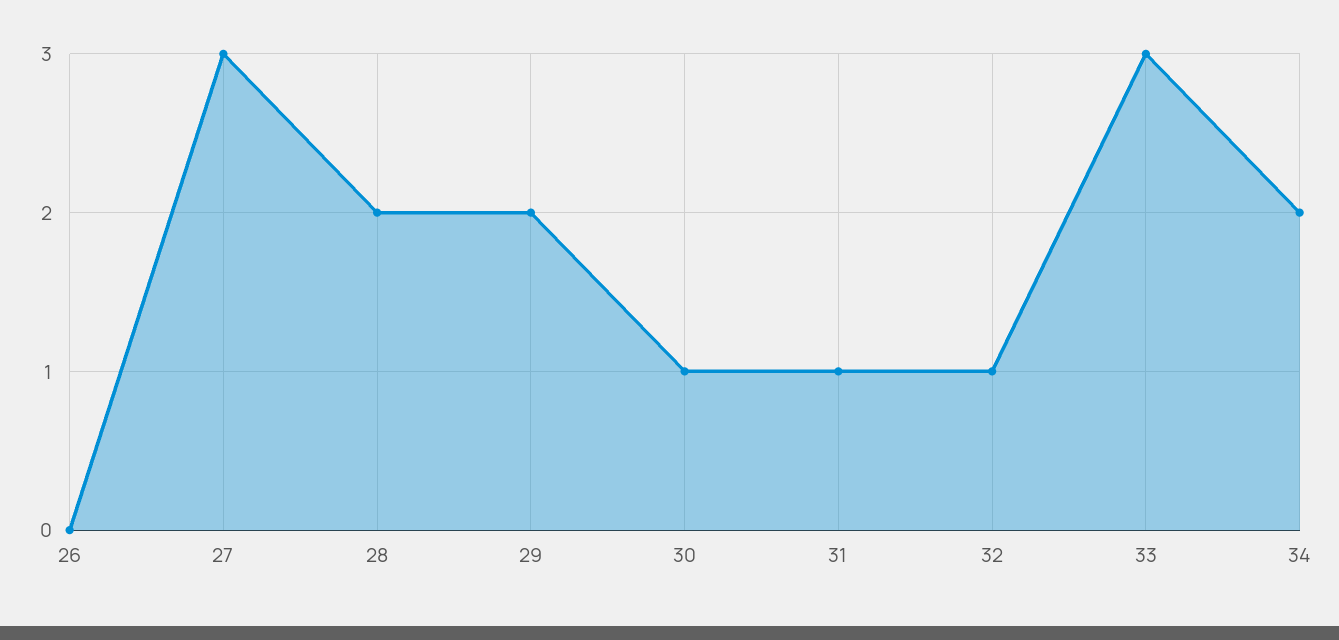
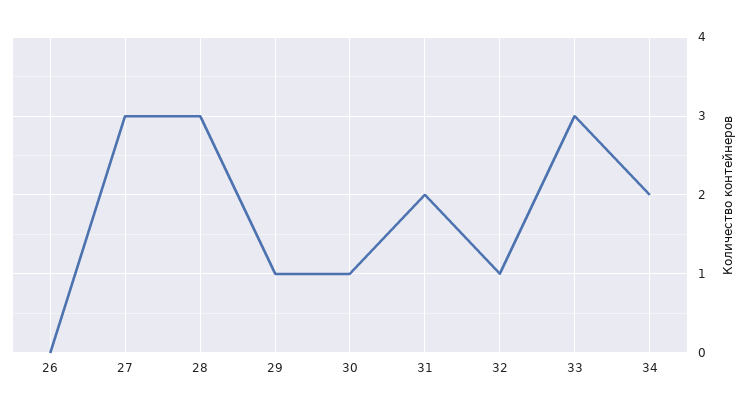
28: 2 -> 3
29: 2 -> 1
31: 1 -> 2

